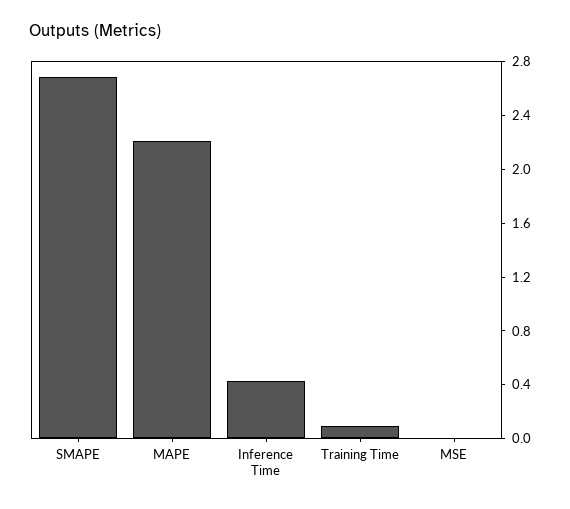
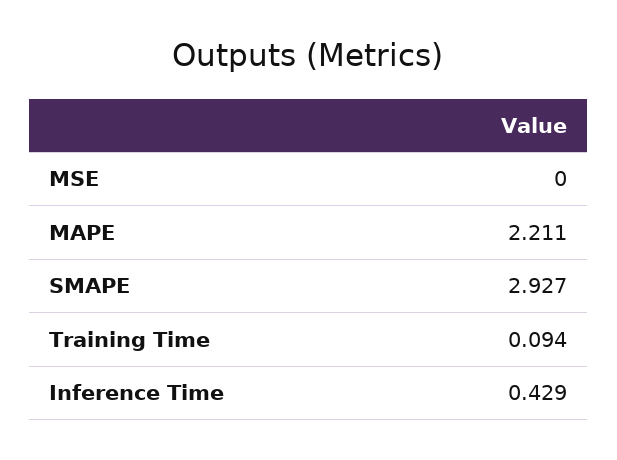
SMAPE: 2.7 -> 2.927

